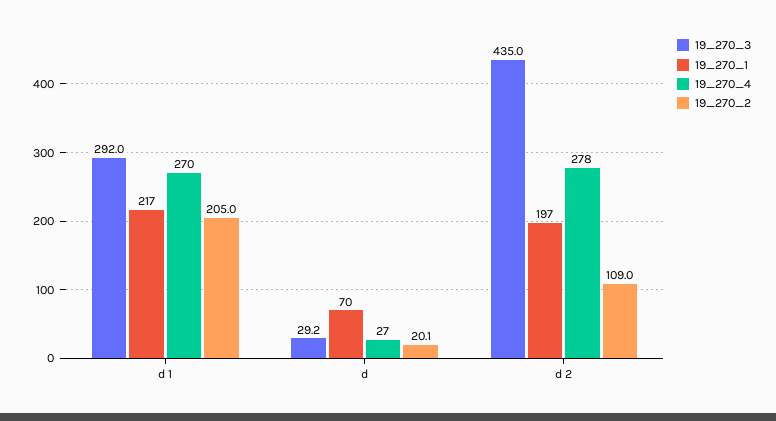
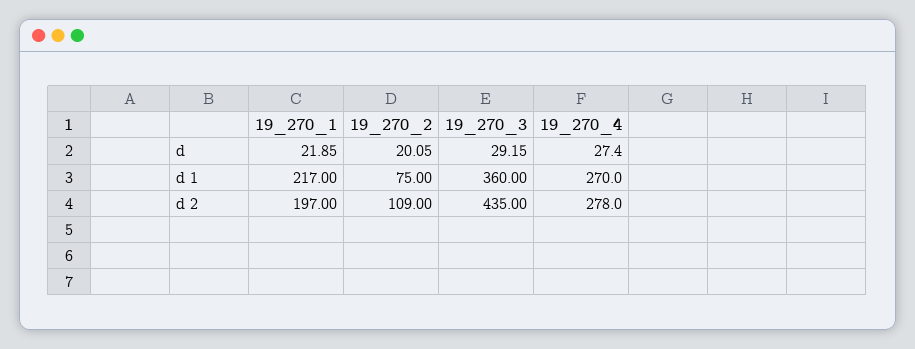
19_270_3, d 1: 292 -> 360
19_270_2, d 1: 205 -> 75
19_270_1, d: 70 -> 21.85

